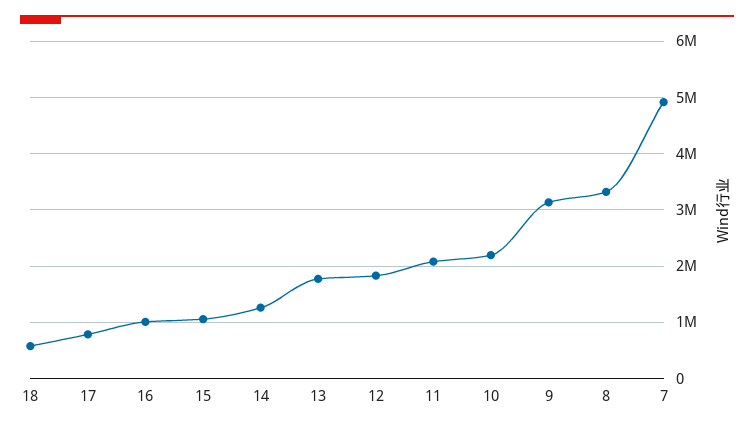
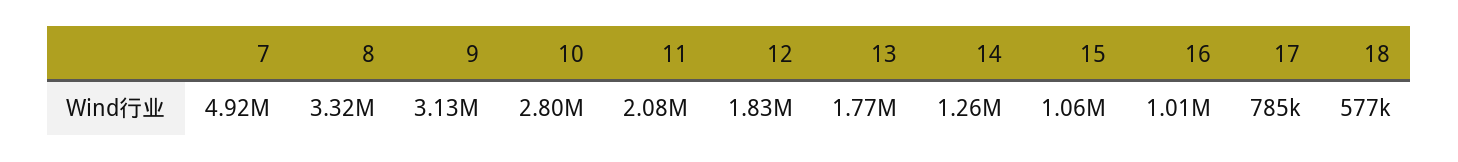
10: 2200000 -> 2800000

